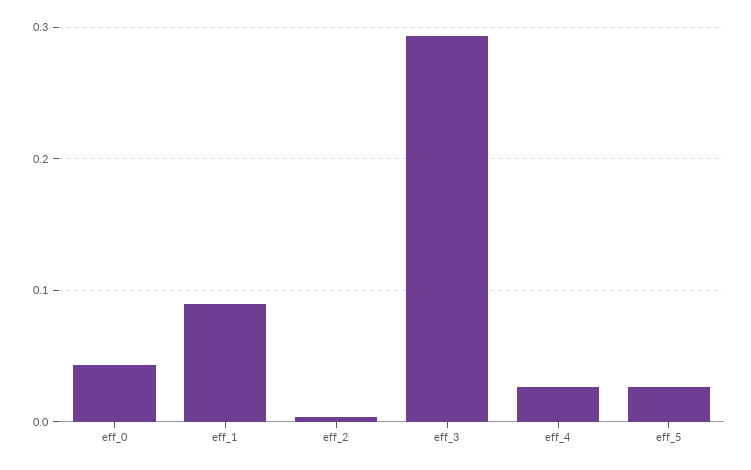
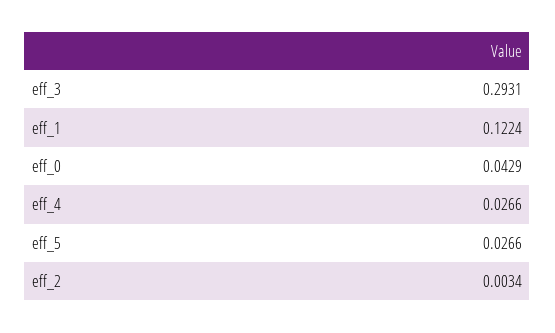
eff_1: 0.09 -> 0.1224

